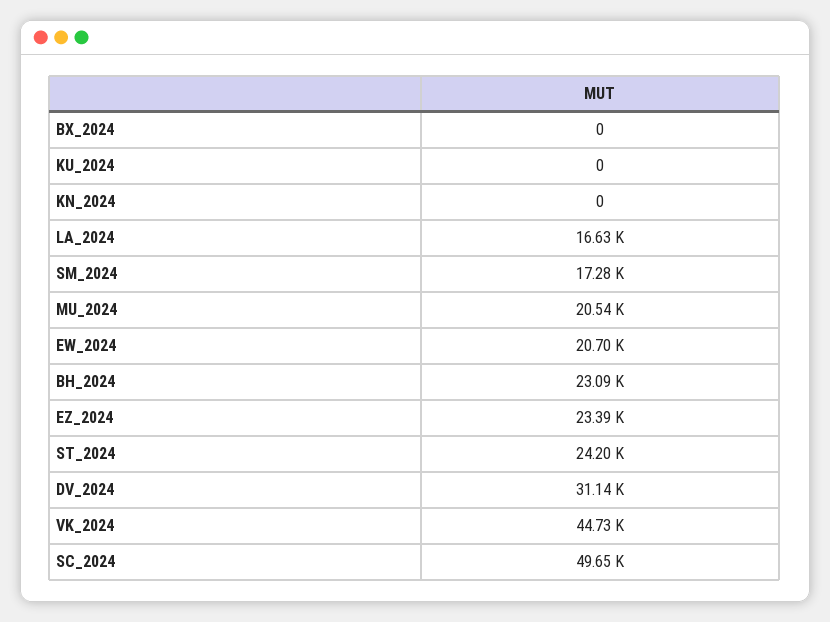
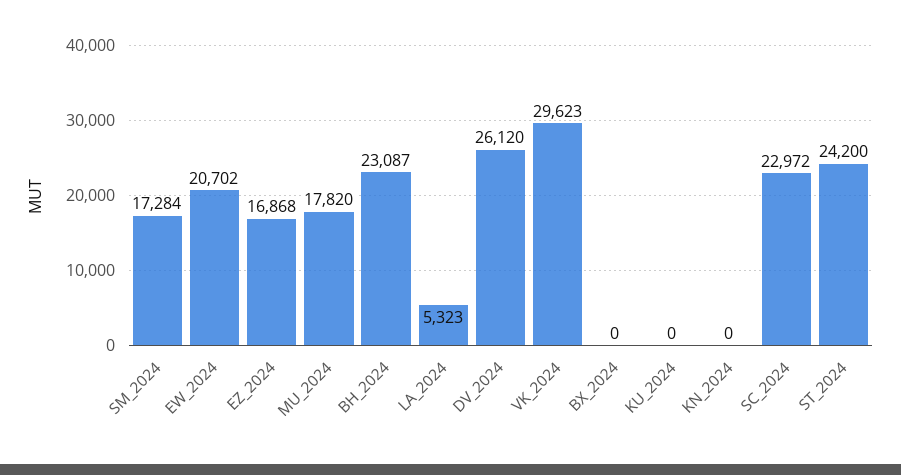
LA_2024: 16630 -> 5323
MU_2024: 20540 -> 17820
EZ_2024: 23390 -> 16868
DV_2024: 31140 -> 26120
VK_2024: 44730 -> 29623
SC_2024: 49650 -> 22972

